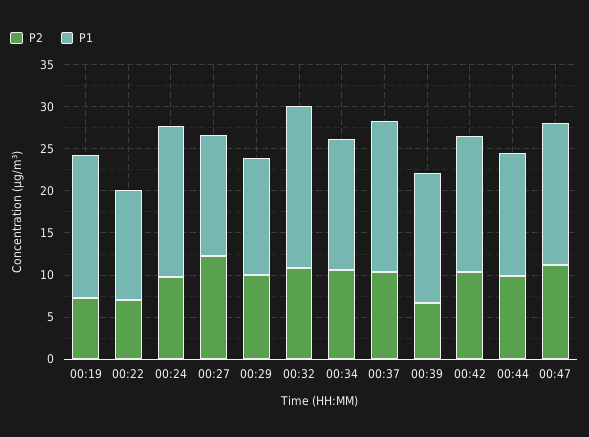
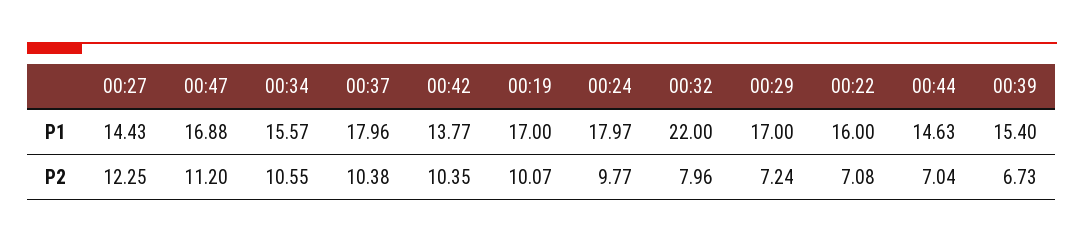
P2, 00:19: 7 -> 10.07
P1, 00:22: 13 -> 16
P2, 00:29: 10 -> 7.24
P1, 00:29: 14 -> 17
P2, 00:32: 11 -> 7.96
P1, 00:32: 19 -> 22
P1, 00:42: 16 -> 13.77
P2, 00:44: 10 -> 7.04

